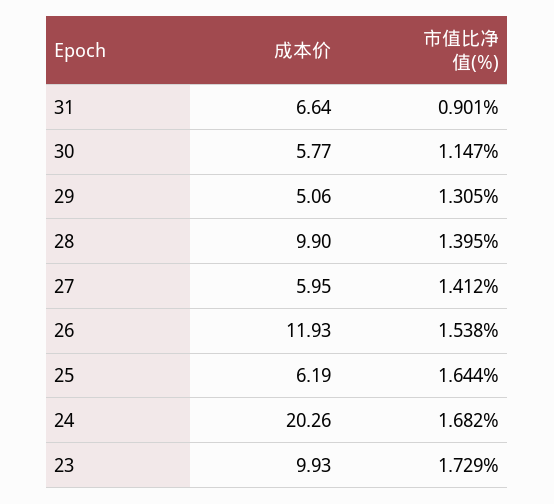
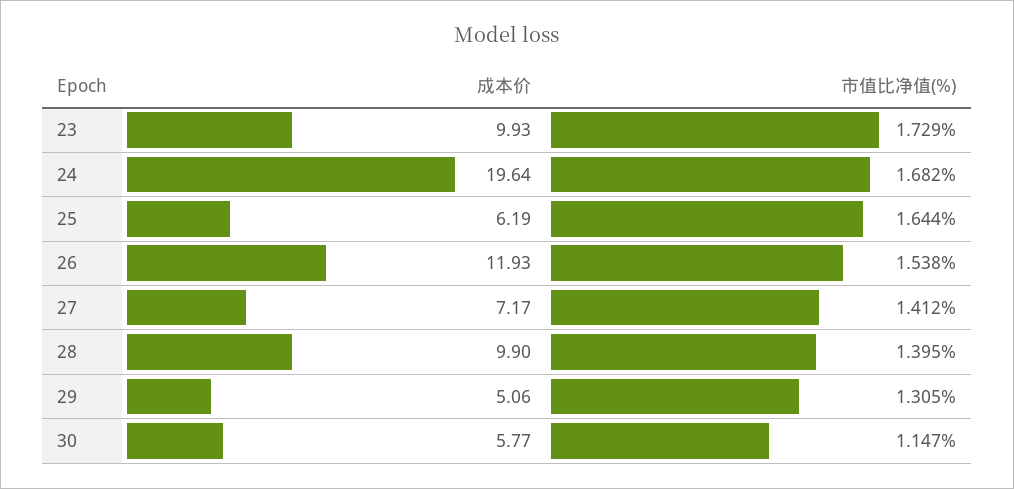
成本价, 31: 6.64 -> none
市值比净值(%), 31: 0.901 -> none
成本价, 27: 5.95 -> 7.17
成本价, 24: 20.26 -> 19.64

